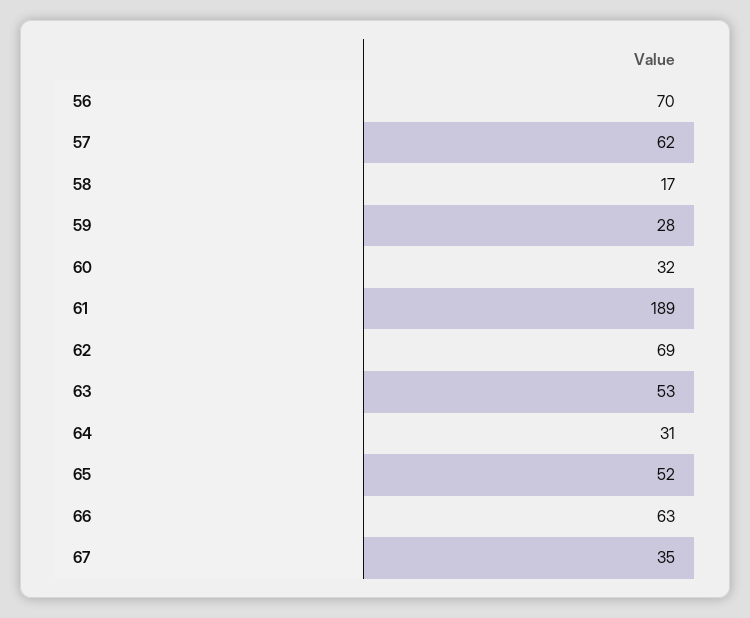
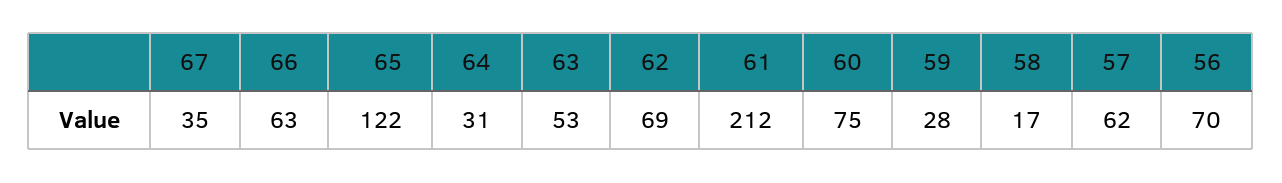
60: 32 -> 75
61: 189 -> 212
65: 52 -> 122

